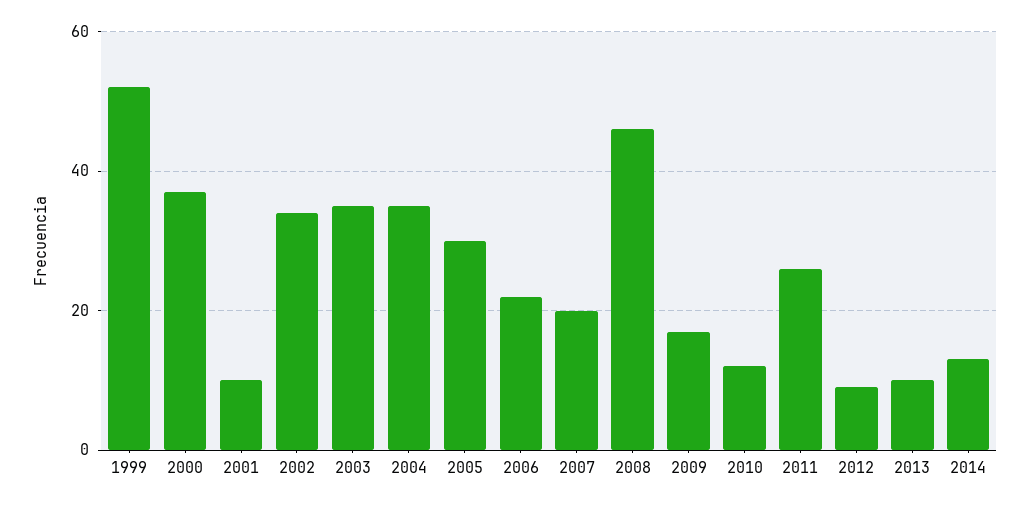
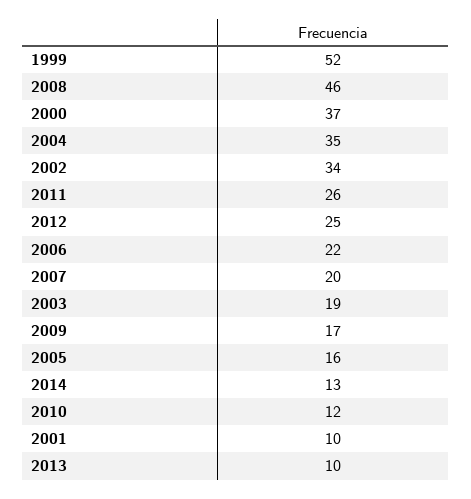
2003: 35 -> 19
2005: 30 -> 16
2012: 10 -> 25

